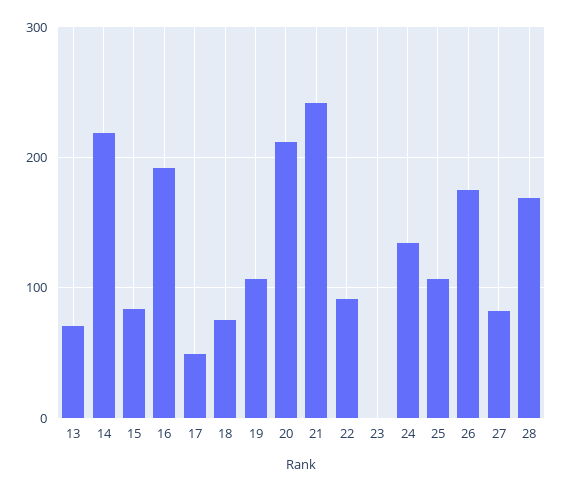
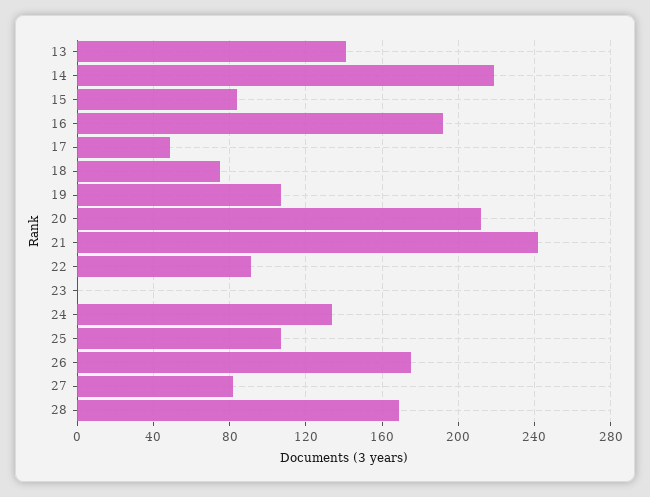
13: 70 -> 140

